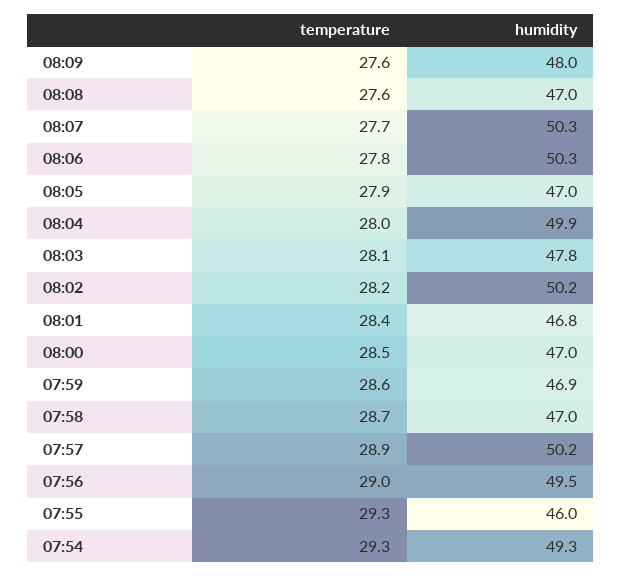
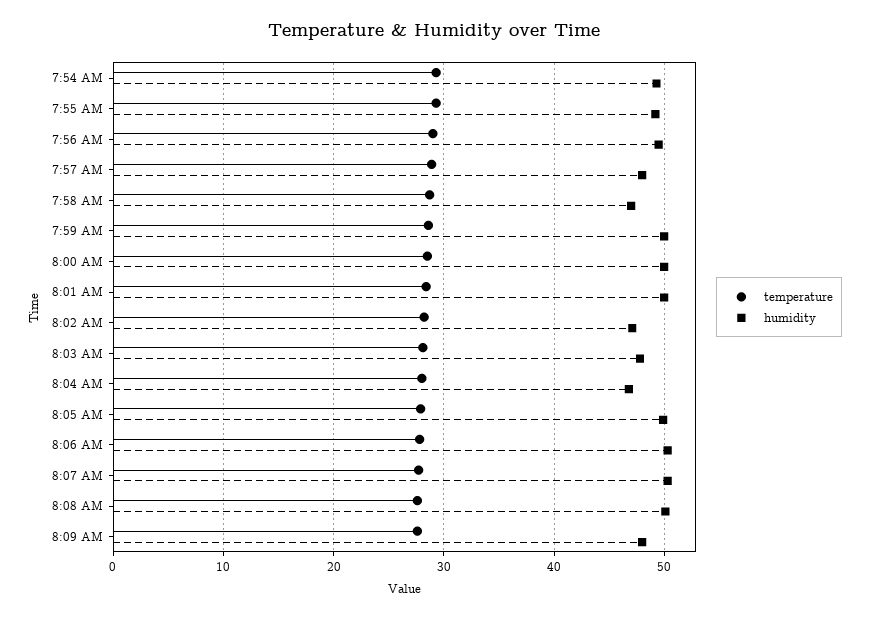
humidity, 08:08: 47 -> 50
humidity, 08:05: 47 -> 50
humidity, 08:04: 49.9 -> 47
humidity, 08:02: 50.2 -> 47
humidity, 08:01: 46.8 -> 50
humidity, 08:00: 47 -> 50
humidity, 07:59: 46.9 -> 50
humidity, 07:57: 50.2 -> 48
humidity, 07:55: 46 -> 49

